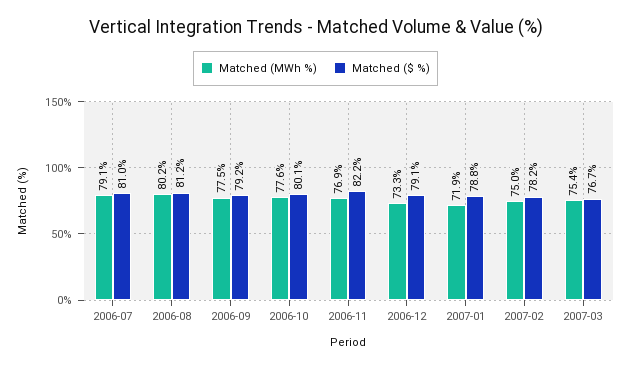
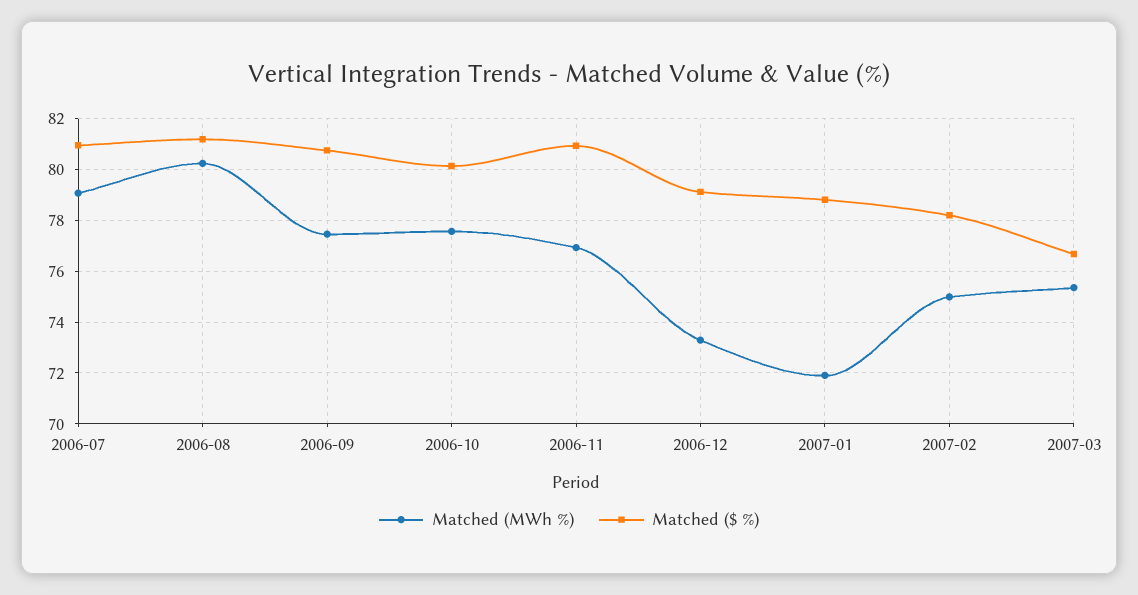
Matched ($ %), 2006-09: 79.2 -> 80.75
Matched ($ %), 2006-11: 82.2 -> 81

